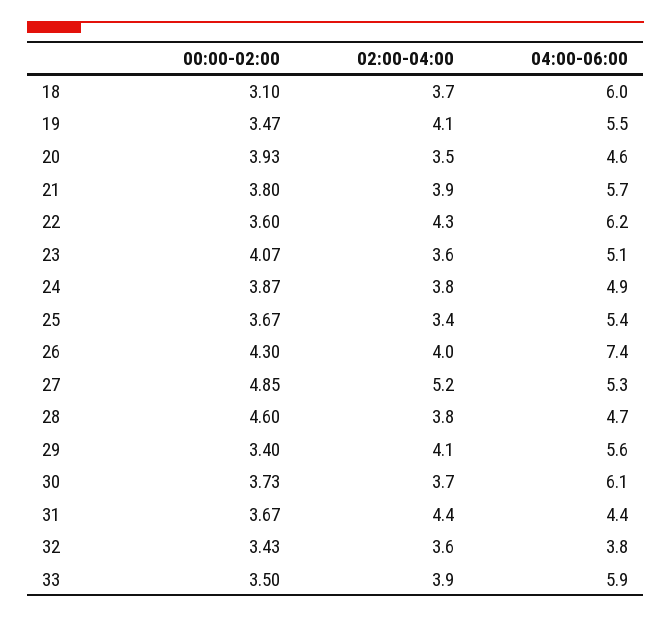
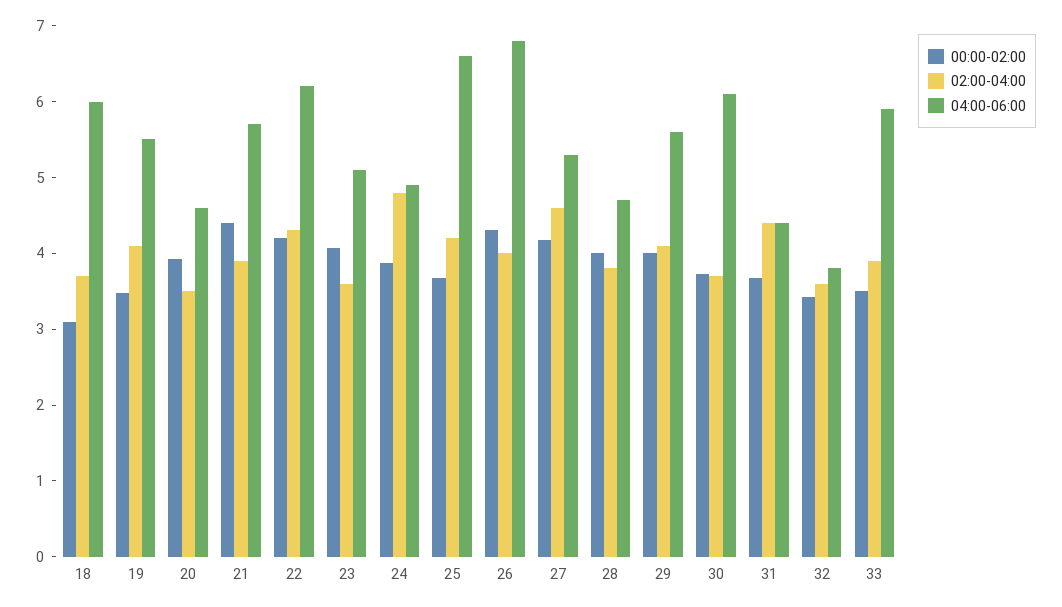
00:00-02:00, 21: 3.8 -> 4.4
00:00-02:00, 22: 3.6 -> 4.2
02:00-04:00, 24: 3.8 -> 4.8
02:00-04:00, 25: 3.4 -> 4.2
04:00-06:00, 25: 5.4 -> 6.6
04:00-06:00, 26: 7.4 -> 6.8
00:00-02:00, 27: 4.85 -> 4.2
02:00-04:00, 27: 5.2 -> 4.6
00:00-02:00, 28: 4.6 -> 4
00:00-02:00, 29: 3.4 -> 4

